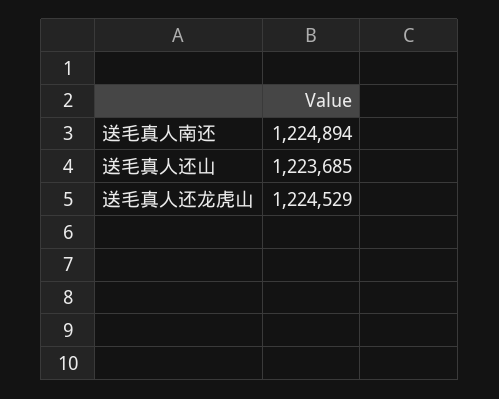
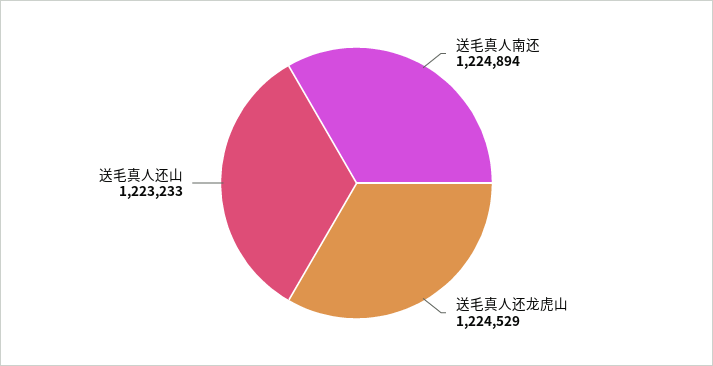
送毛真人还山: 1223685 -> 1223233

